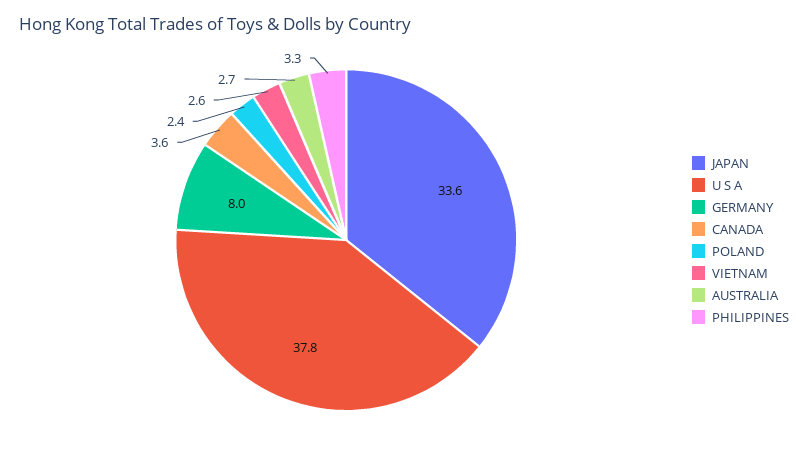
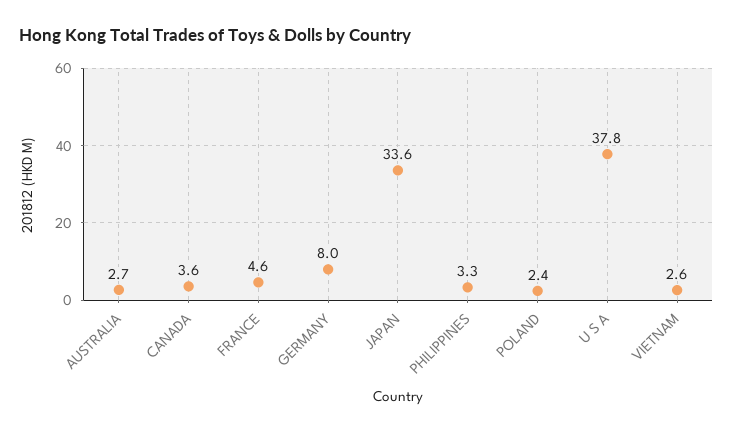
FRANCE: none -> 4.6

